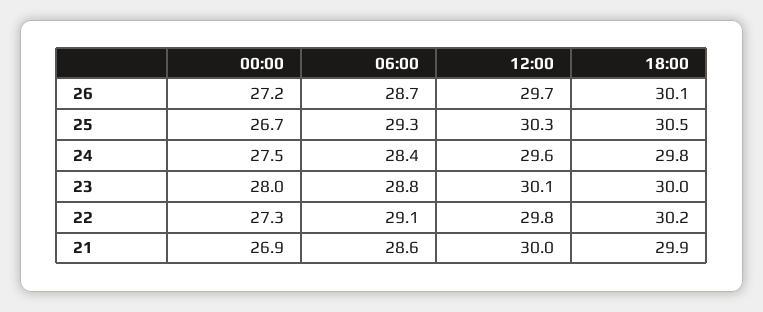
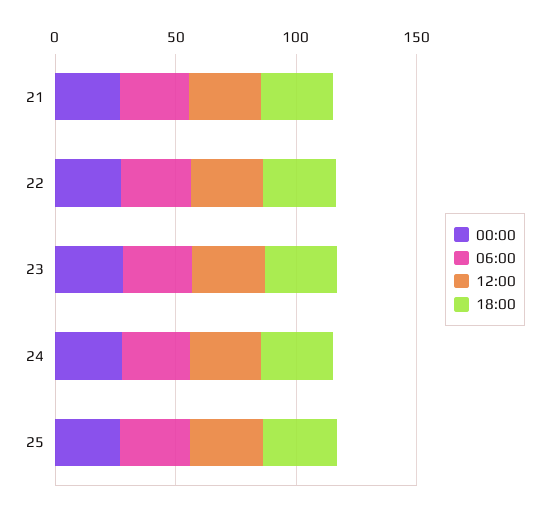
00:00, 26: 27.2 -> none
06:00, 26: 28.7 -> none
12:00, 26: 29.7 -> none
18:00, 26: 30.1 -> none

